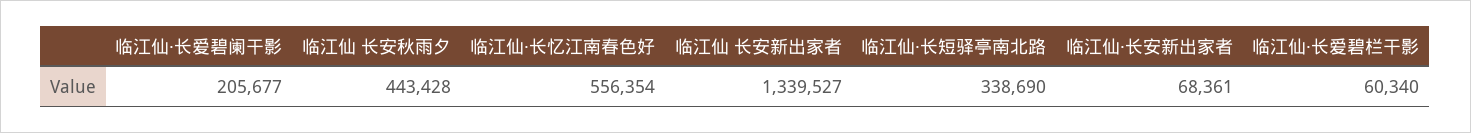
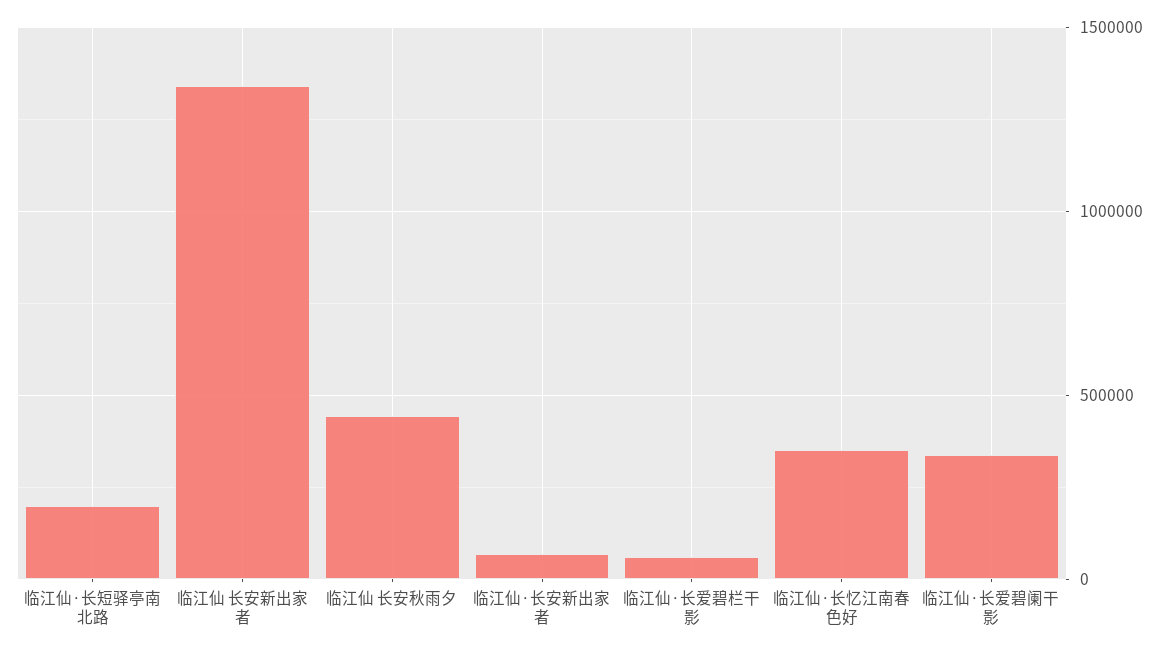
临江仙·长爱碧阑干影: 205677 -> 350000
临江仙·长忆江南春色好: 556354 -> 350000
临江仙·长短驿亭南北路: 338690 -> 200000

